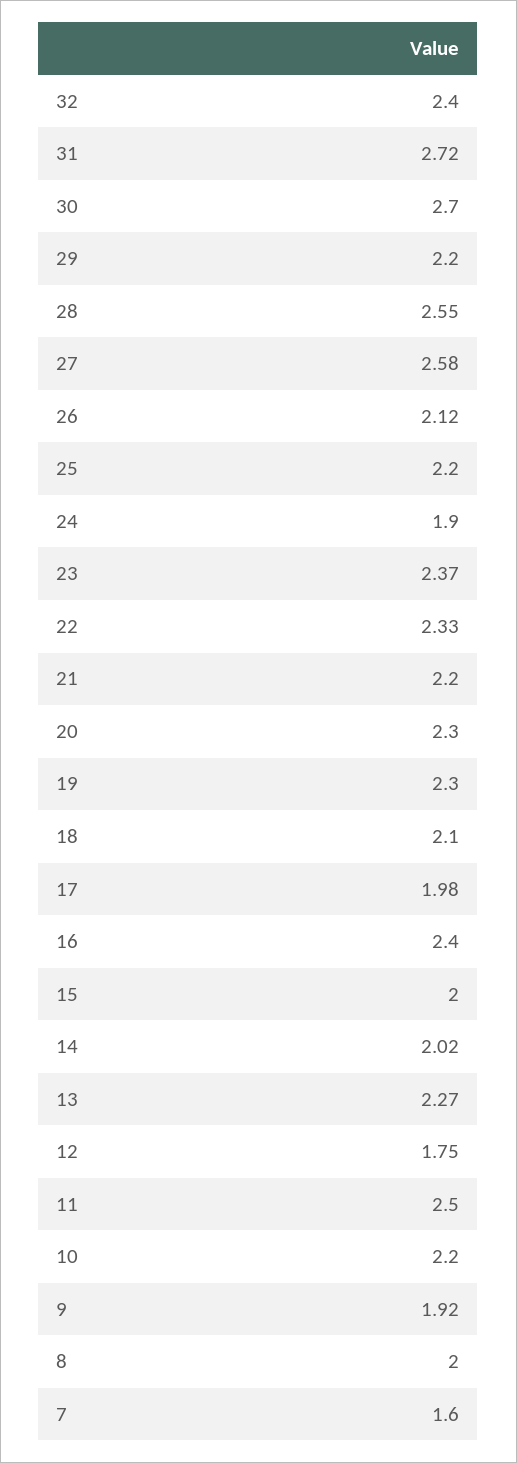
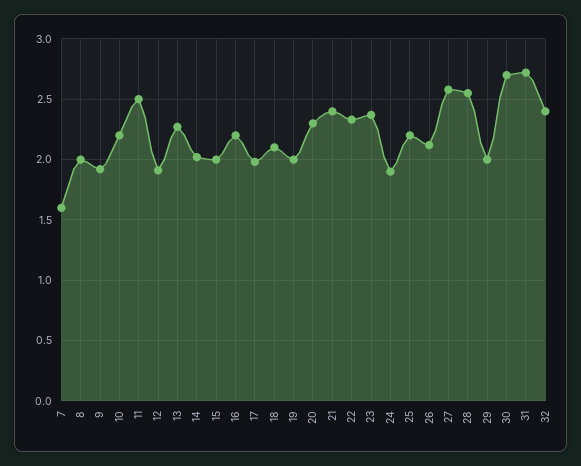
29: 2.2 -> 2
21: 2.2 -> 2.4
19: 2.3 -> 2
16: 2.4 -> 2.2
12: 1.75 -> 1.9

